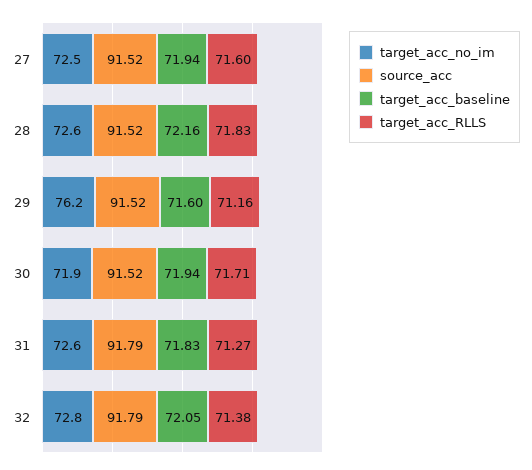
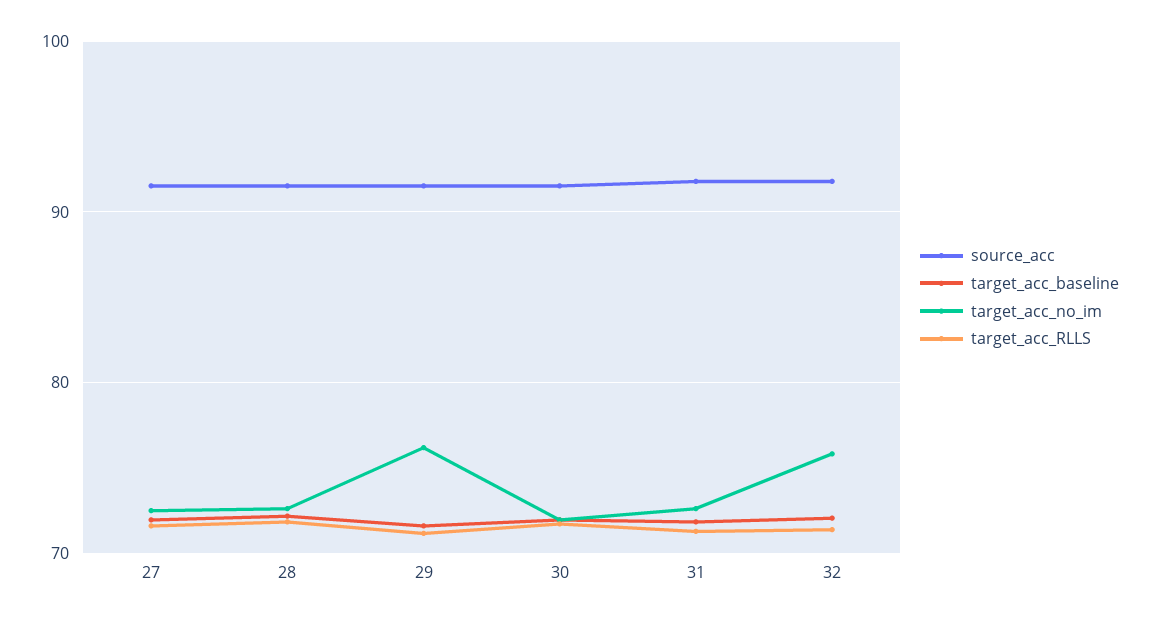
target_acc_no_im, 32: 72.8 -> 76

